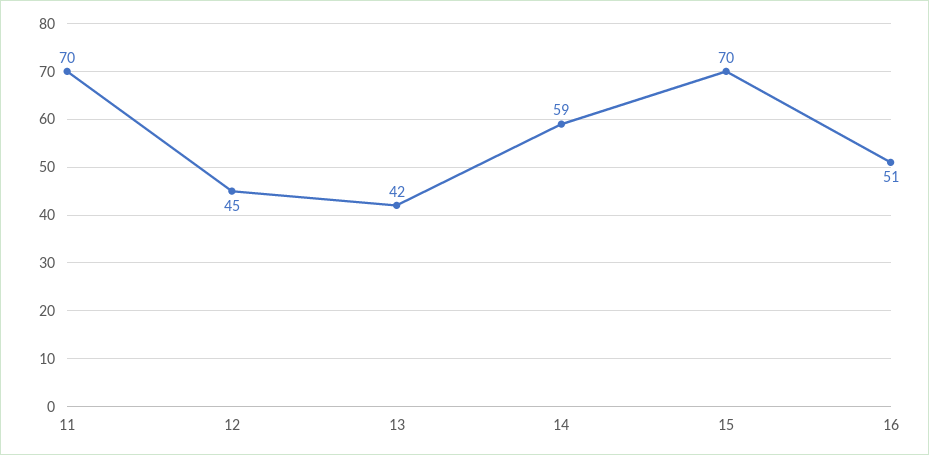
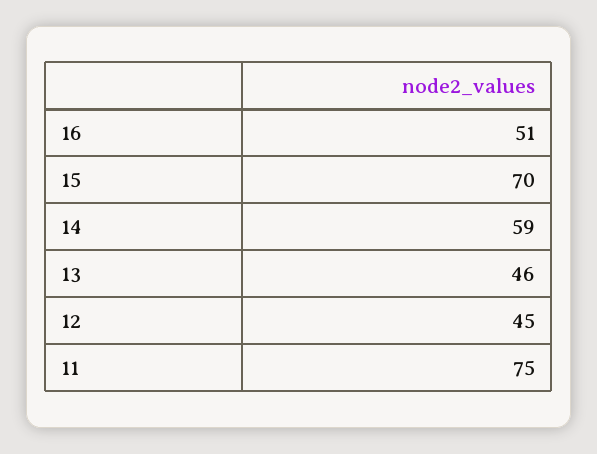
11: 70 -> 75
13: 42 -> 46

